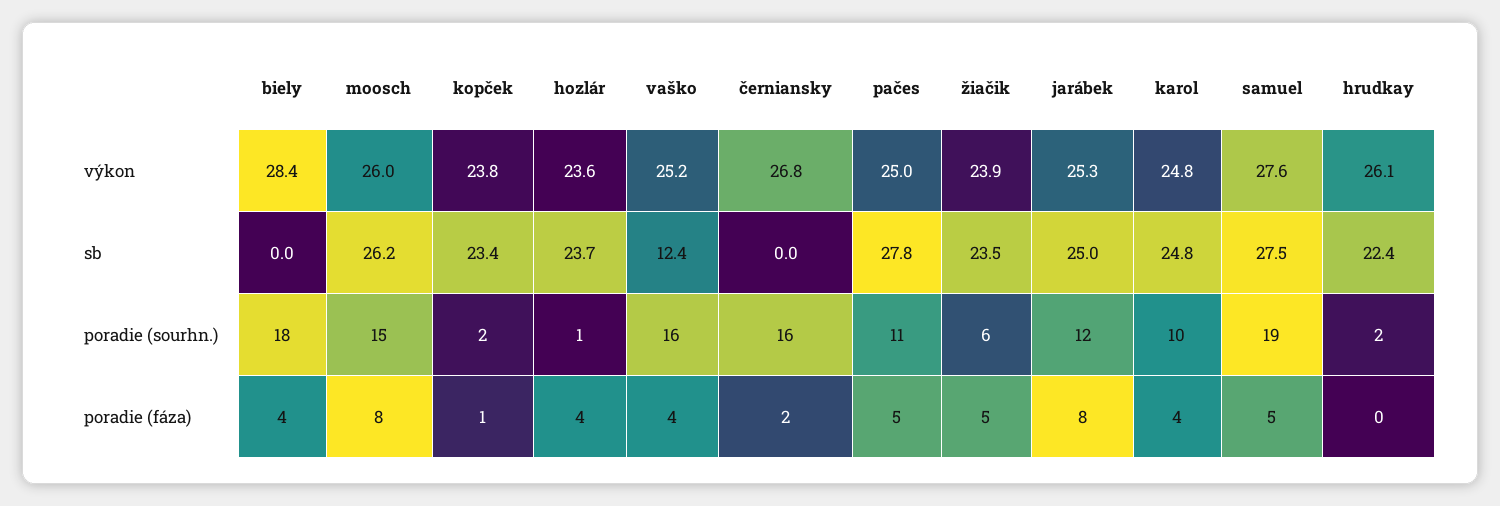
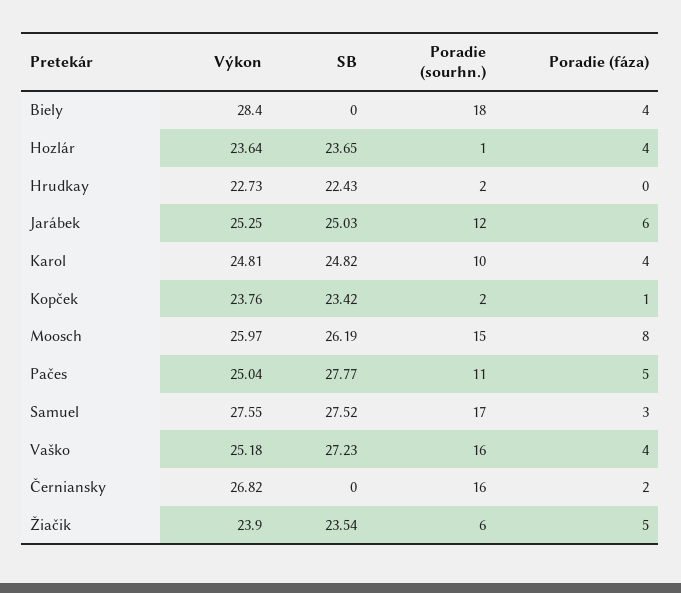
hrudkay, výkon: 26.1 -> 22.73
vaško, sb: 12.4 -> 27.23
samuel, poradie (sourhn.): 19 -> 17
jarábek, poradie (fáza): 8 -> 6
samuel, poradie (fáza): 5 -> 3

